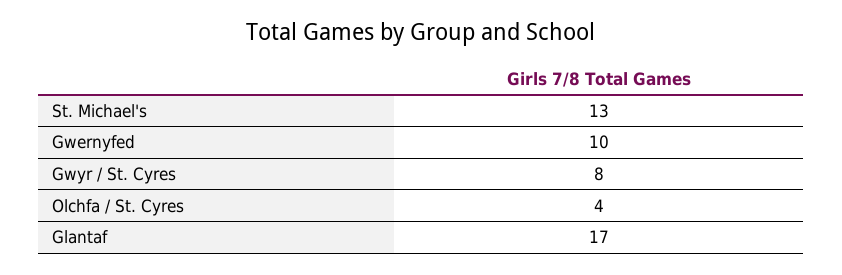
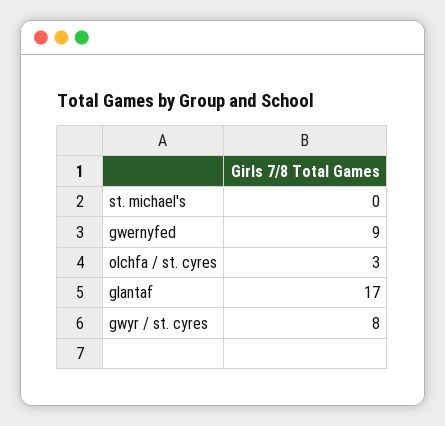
St. Michael's: 13 -> 0
Gwernyfed: 10 -> 9
Olchfa / St. Cyres: 4 -> 3

